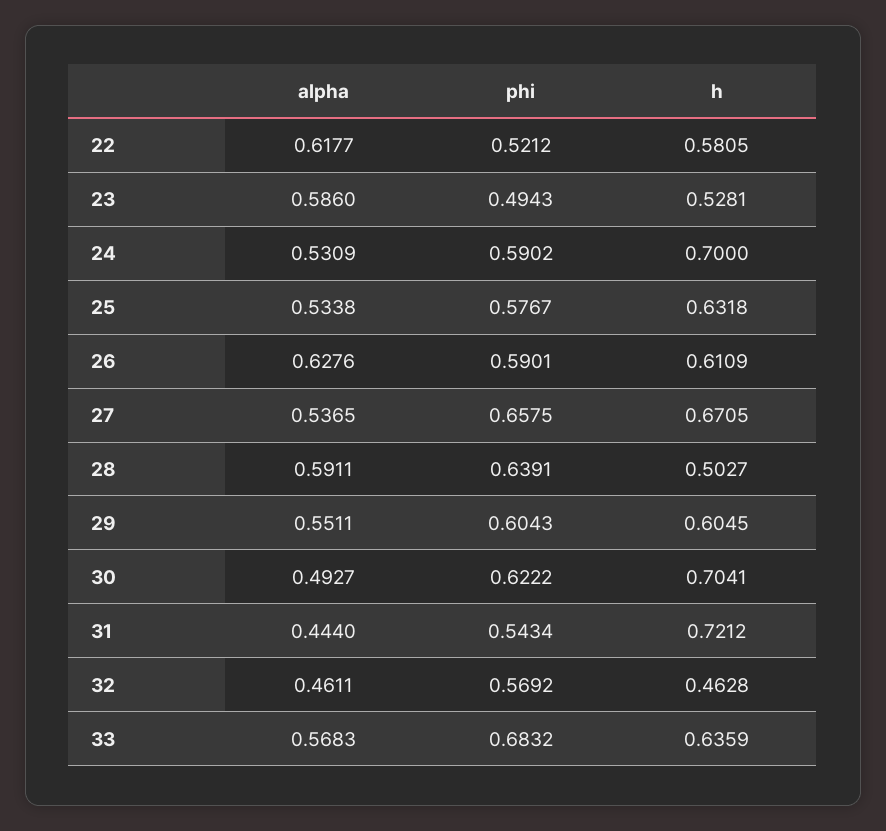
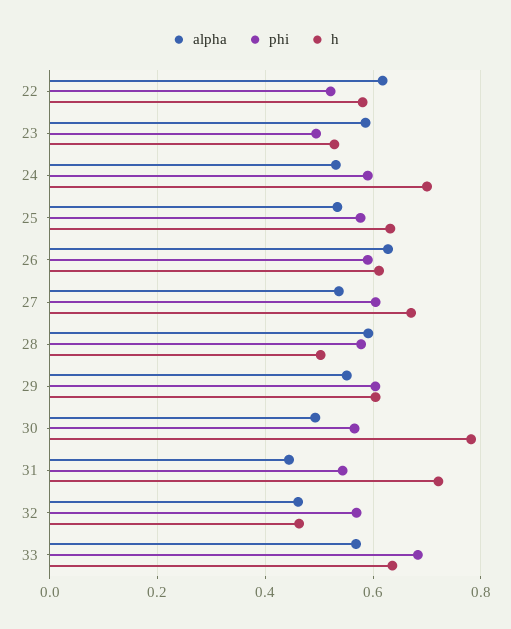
phi, 27: 0.6575 -> 0.6
phi, 28: 0.6391 -> 0.58
phi, 30: 0.6222 -> 0.56
h, 30: 0.7041 -> 0.78

